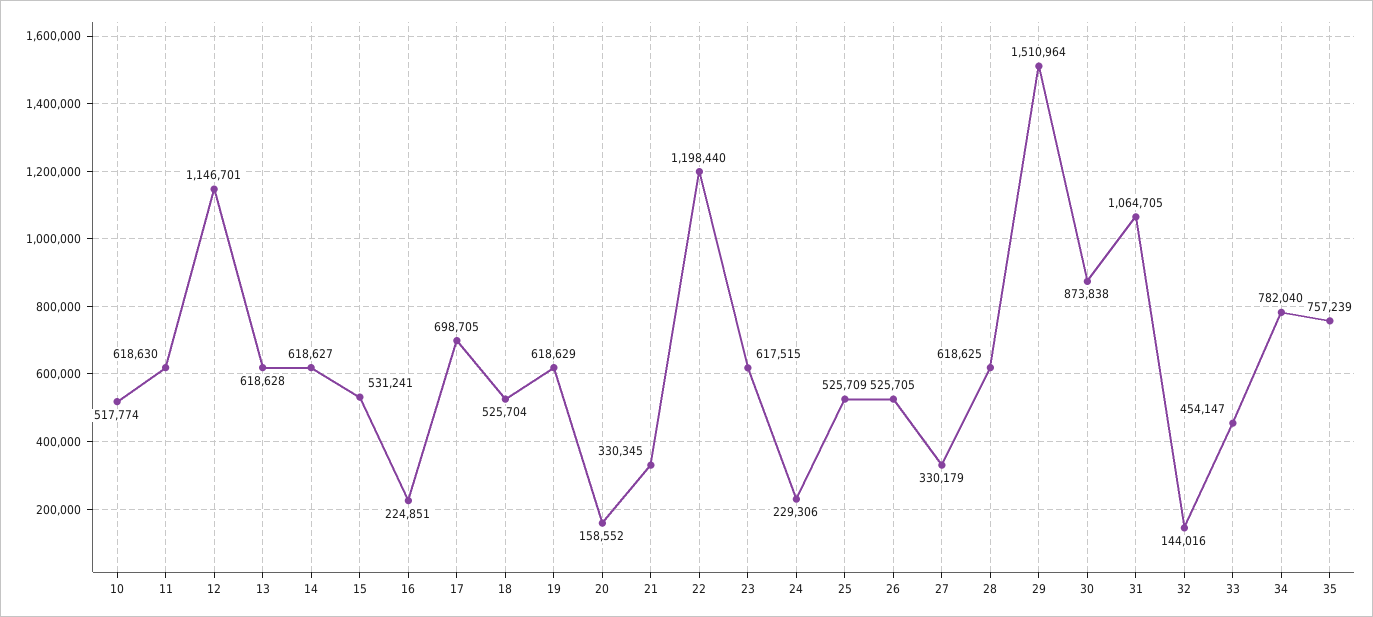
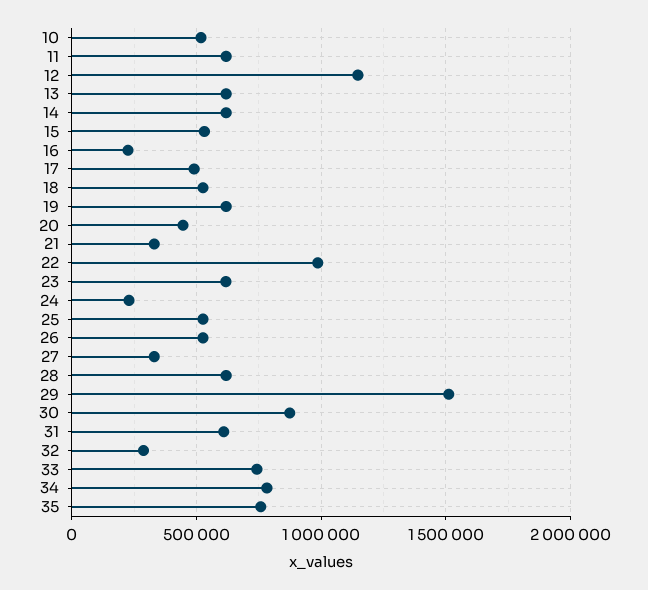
17: 698705 -> 500000
20: 158552 -> 450000
22: 1198440 -> 1000000
31: 1064705 -> 600000
32: 144016 -> 300000
33: 454147 -> 750000

